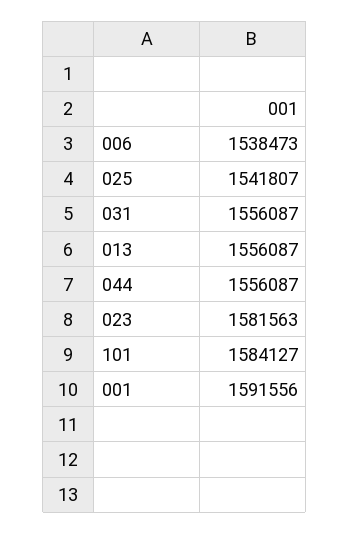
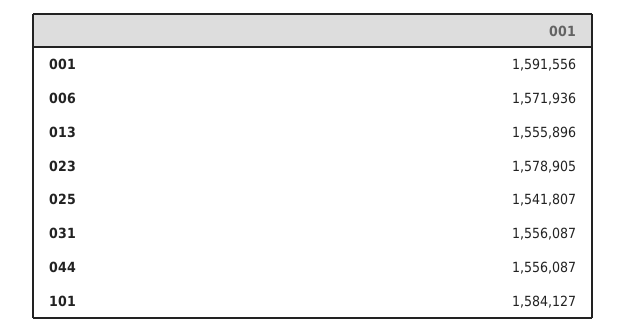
006: 1538473 -> 1571936
013: 1556087 -> 1555896
023: 1581563 -> 1578905

